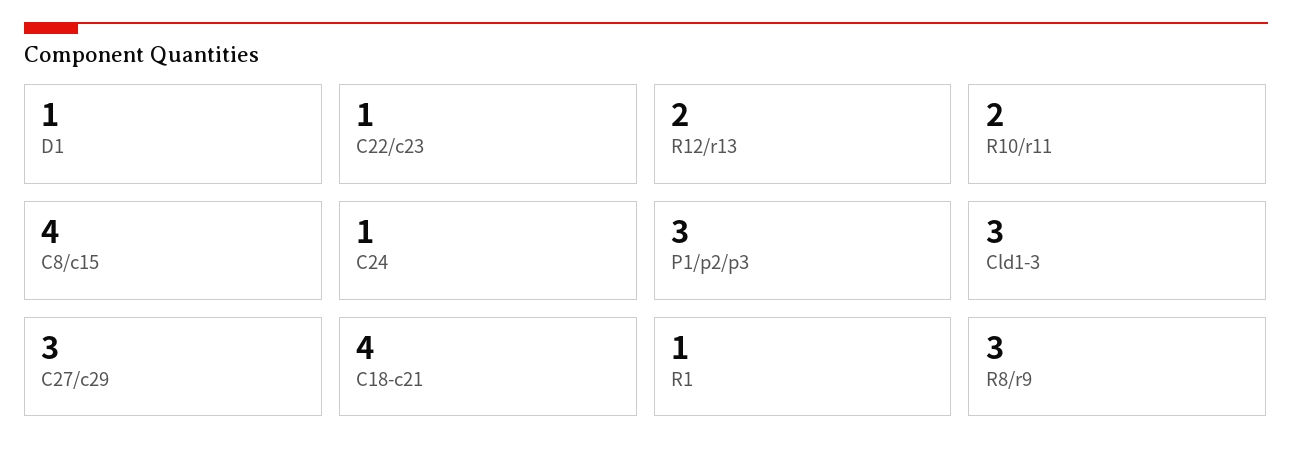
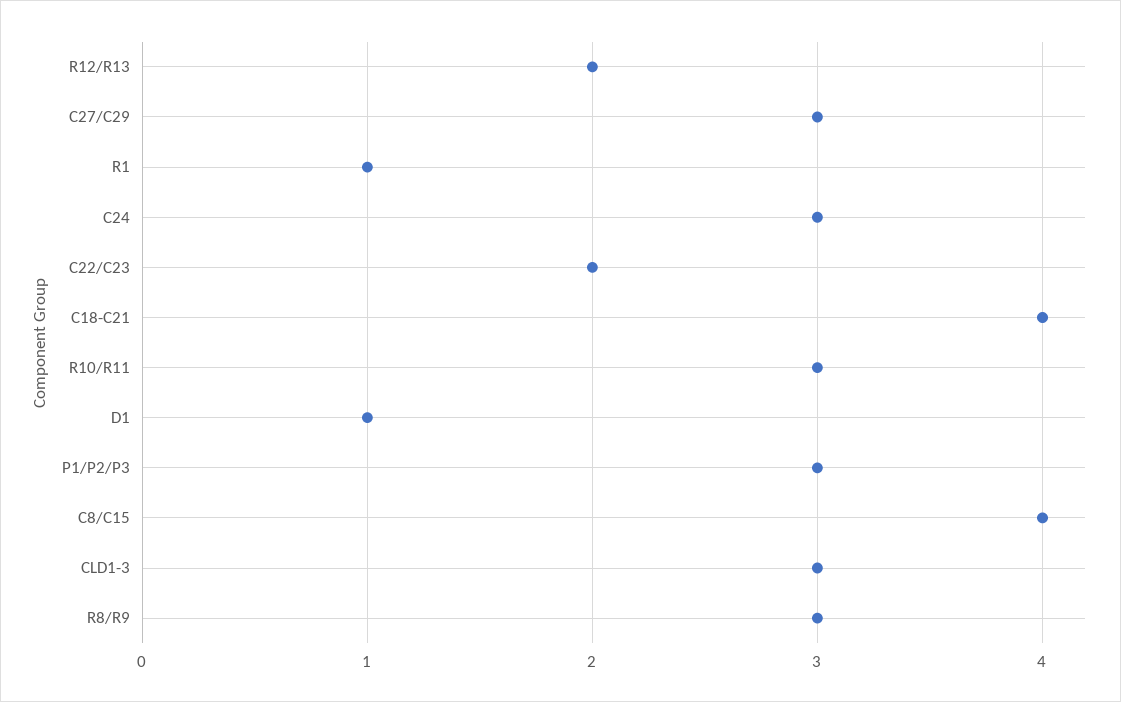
C22/c23: 1 -> 2
R10/r11: 2 -> 3
C24: 1 -> 3

